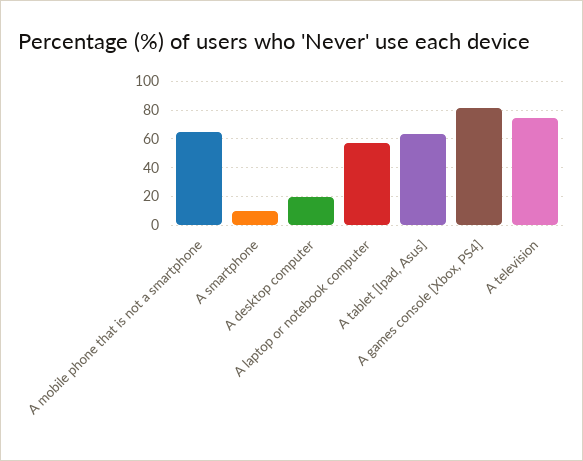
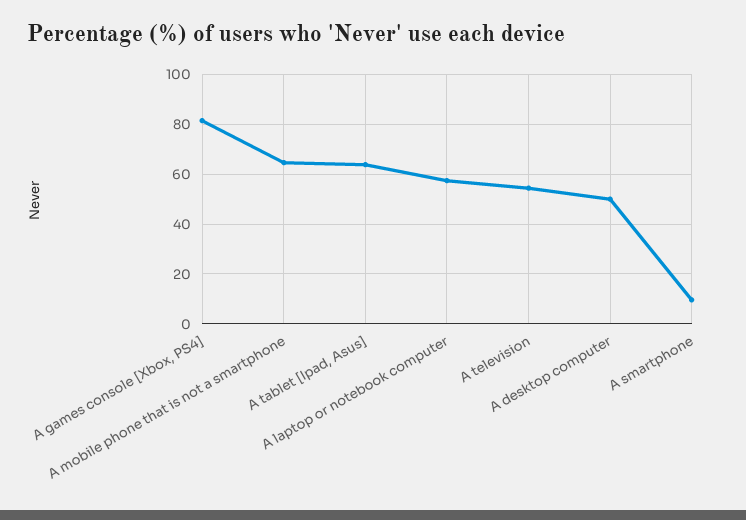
A desktop computer: 20 -> 50
A television: 75 -> 55

